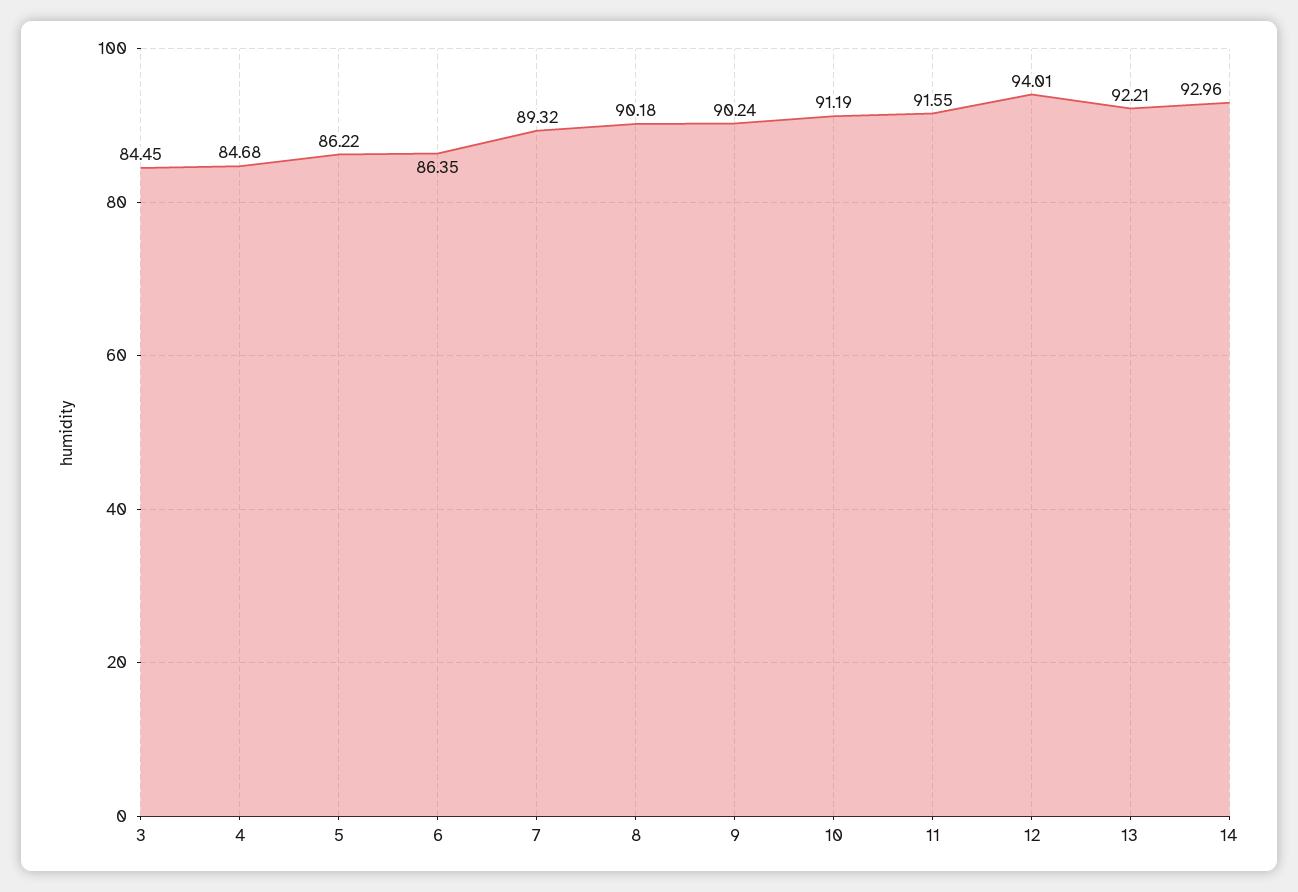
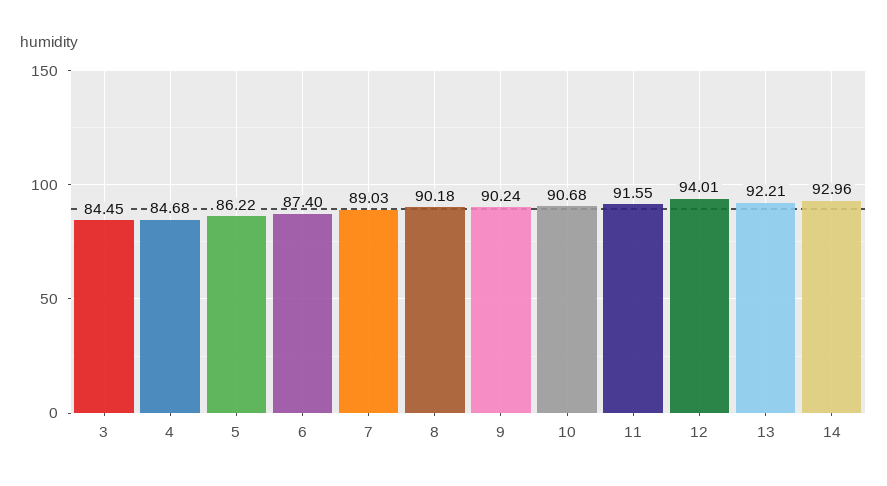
6: 86.35 -> 87.4
7: 89.32 -> 89.03
10: 91.19 -> 90.68

